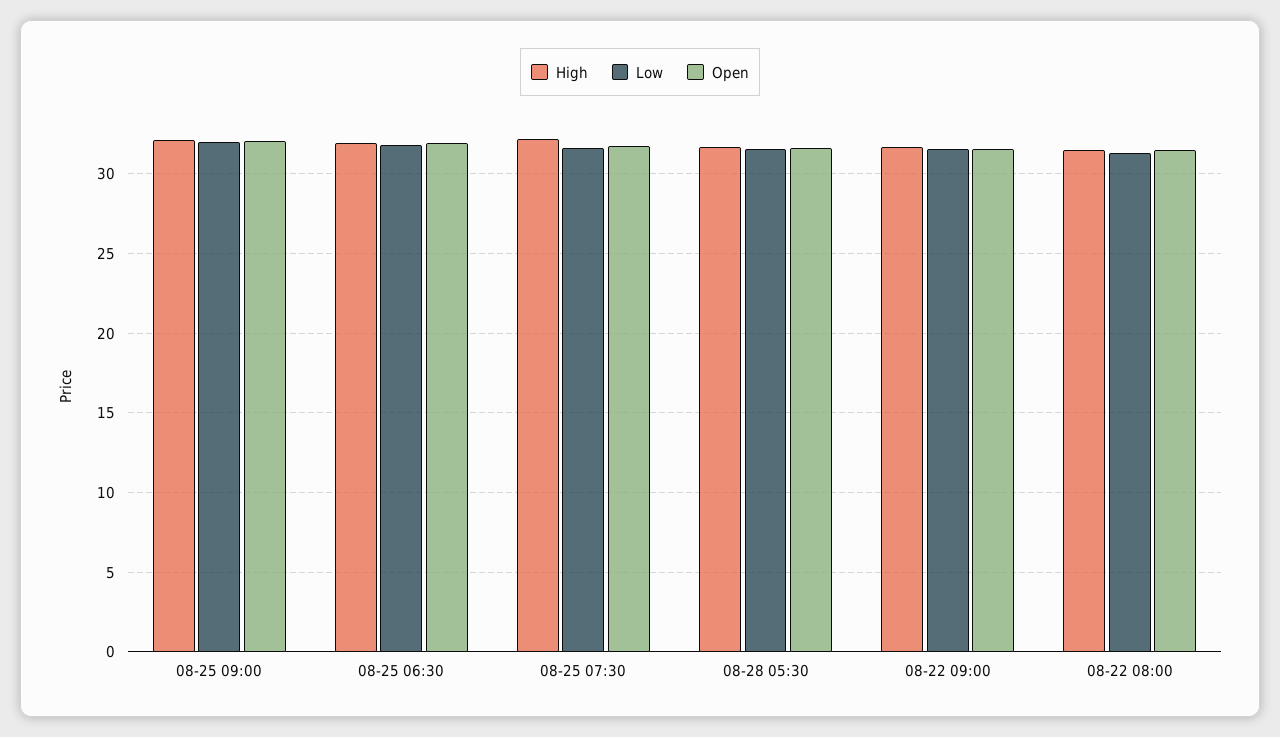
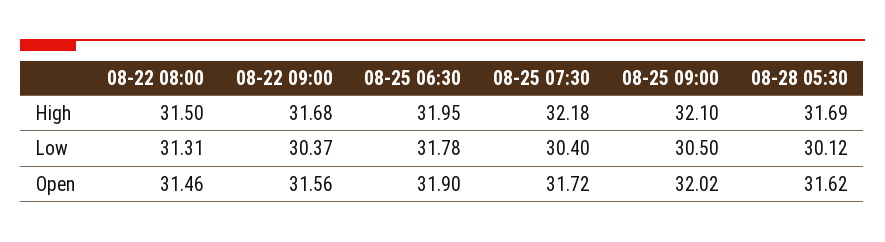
Low, 08-25 09:00: 32 -> 30.5
Low, 08-25 07:30: 31.5 -> 30.4
Low, 08-28 05:30: 31.5 -> 30.12
Low, 08-22 09:00: 31.5 -> 30.37

